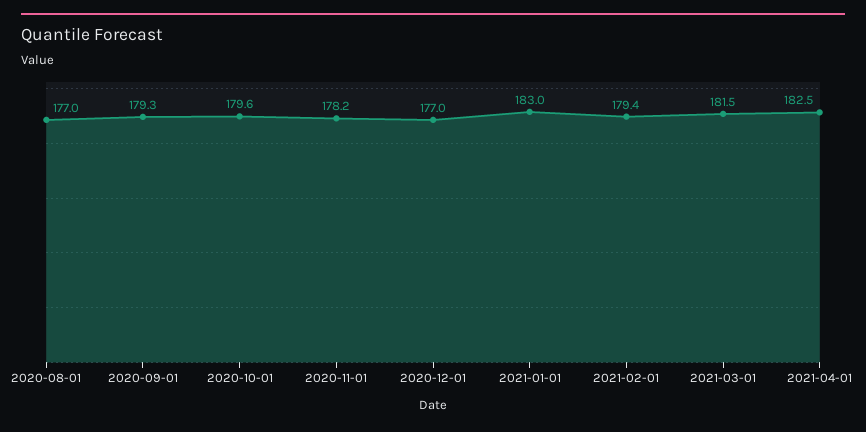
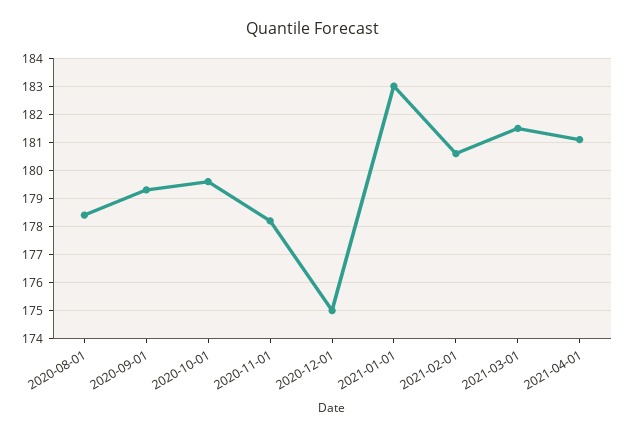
2020-08-01: 177 -> 178.5
2020-12-01: 177 -> 175
2021-02-01: 179.4 -> 180.5
2021-04-01: 182.5 -> 181

